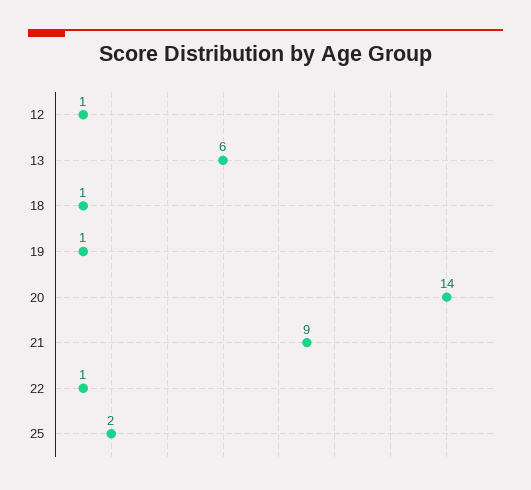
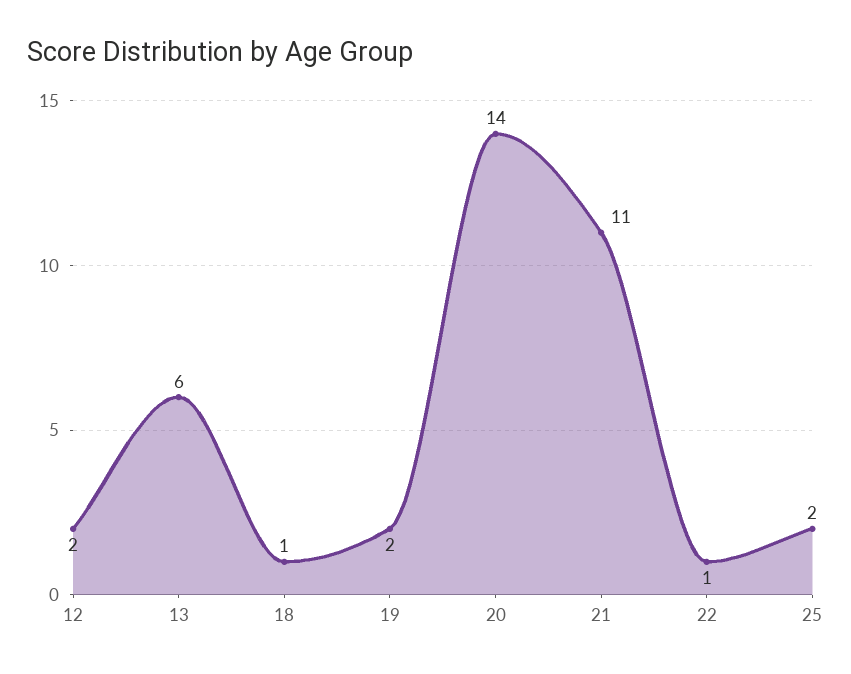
12: 1 -> 2
19: 1 -> 2
21: 9 -> 11

